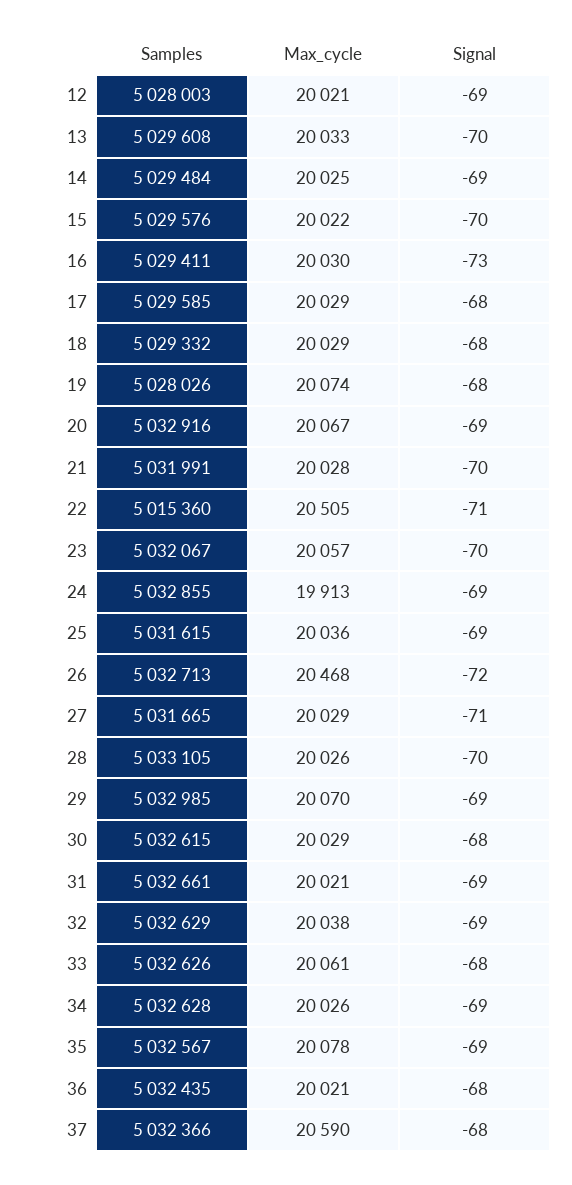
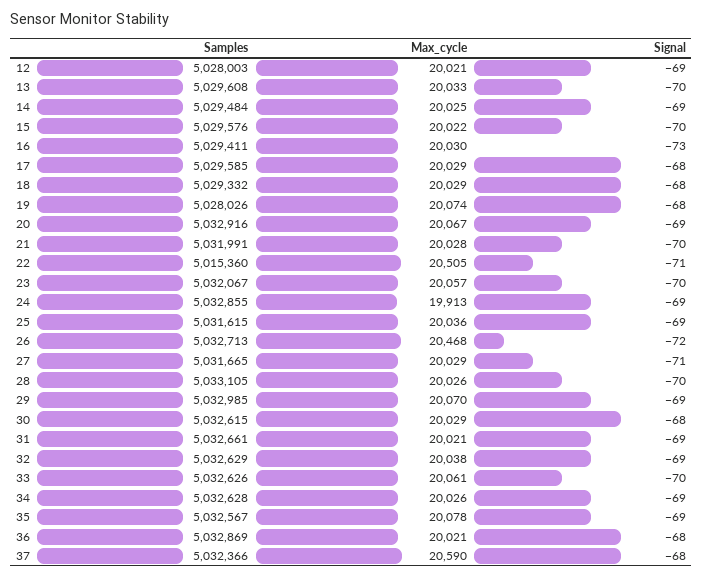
Signal, 33: -68 -> -70
Samples, 36: 5032435 -> 5032869

